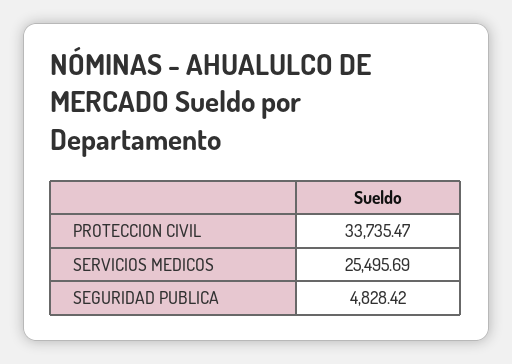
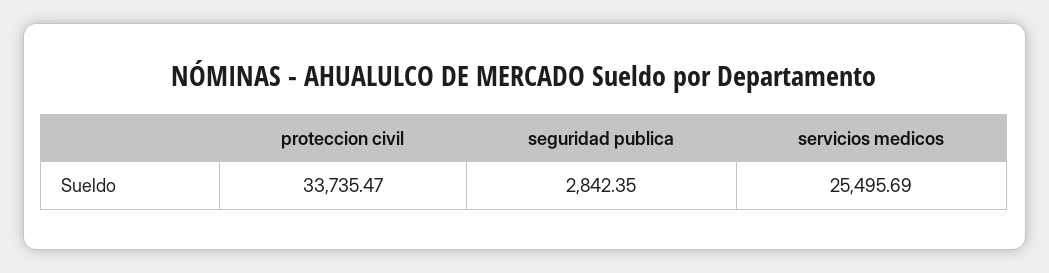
SEGURIDAD PUBLICA: 4828.42 -> 2842.35

